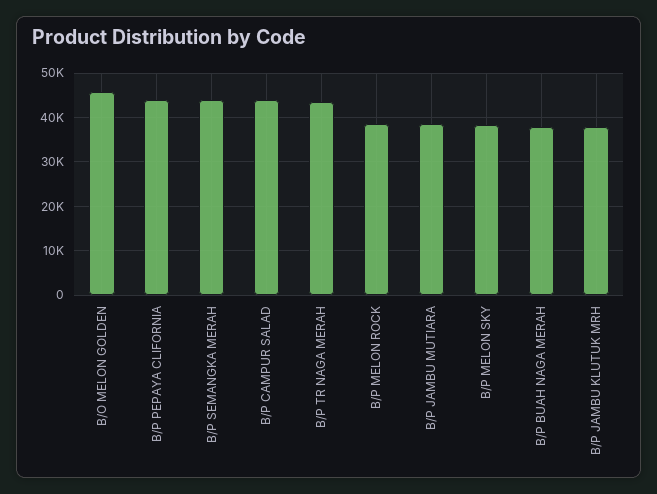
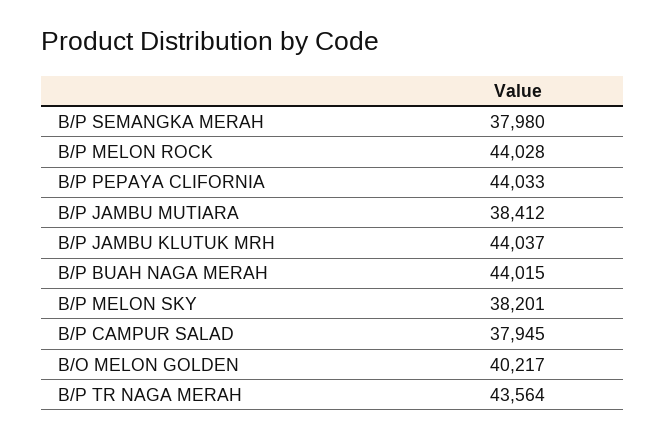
B/O MELON GOLDEN: 46000 -> 40217
B/P SEMANGKA MERAH: 44000 -> 37980
B/P CAMPUR SALAD: 44000 -> 37945
B/P MELON ROCK: 38000 -> 44028
B/P BUAH NAGA MERAH: 38000 -> 44015
B/P JAMBU KLUTUK MRH: 38000 -> 44037

